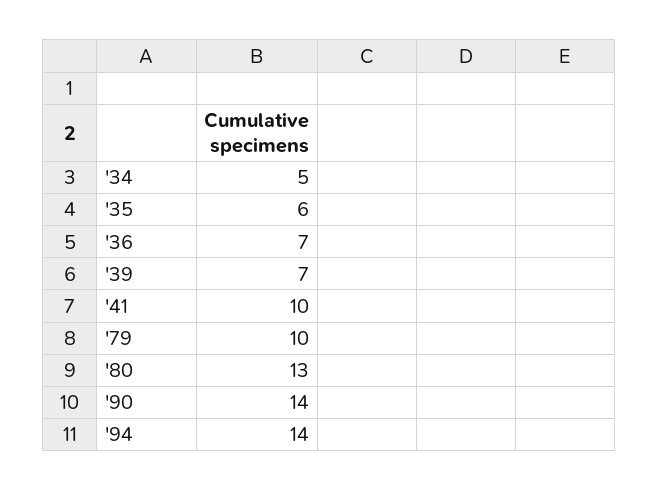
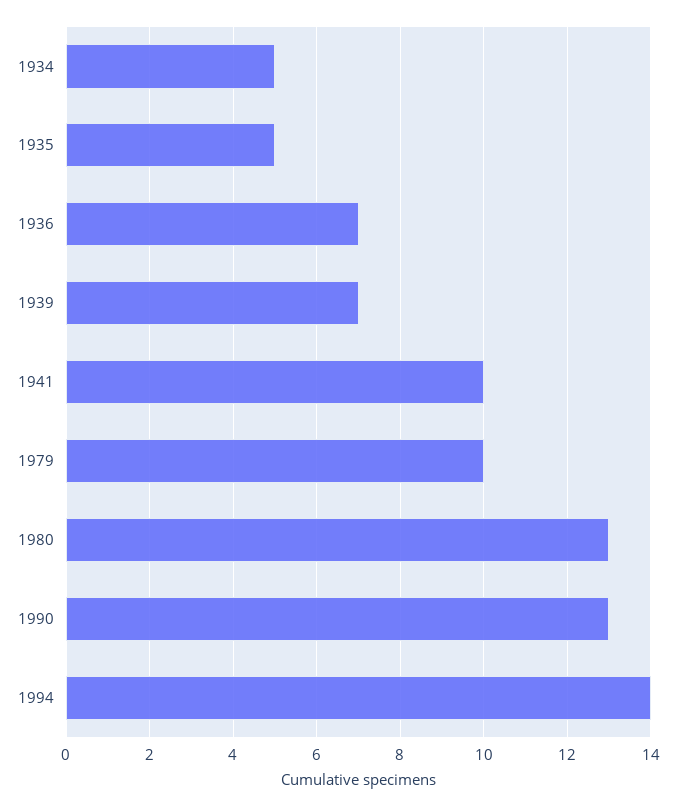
'35: 6 -> 5
'90: 14 -> 13

